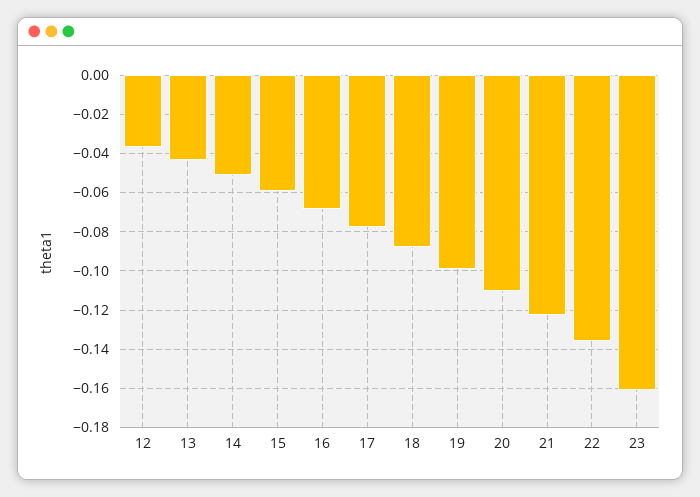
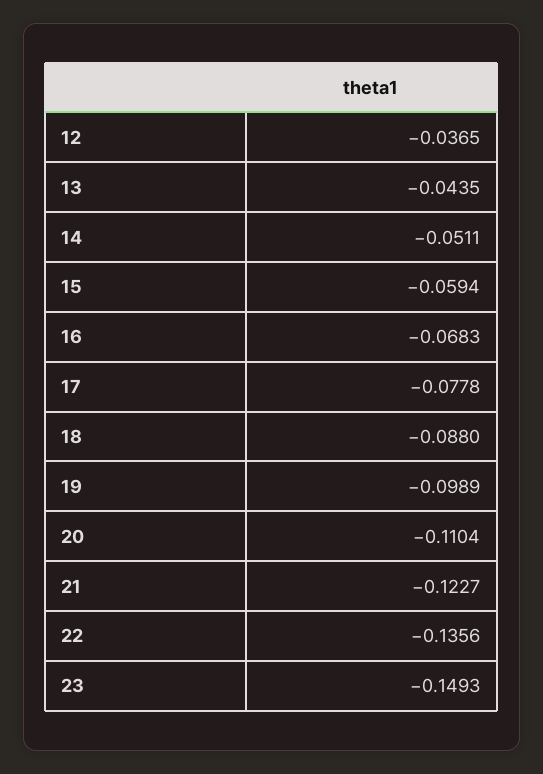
23: -0.16 -> -0.1493

